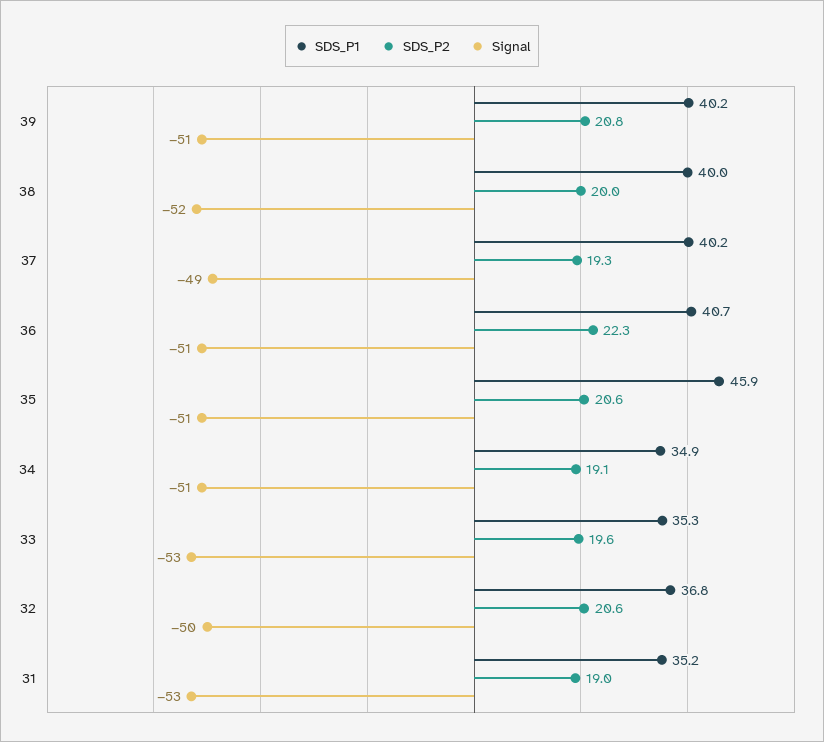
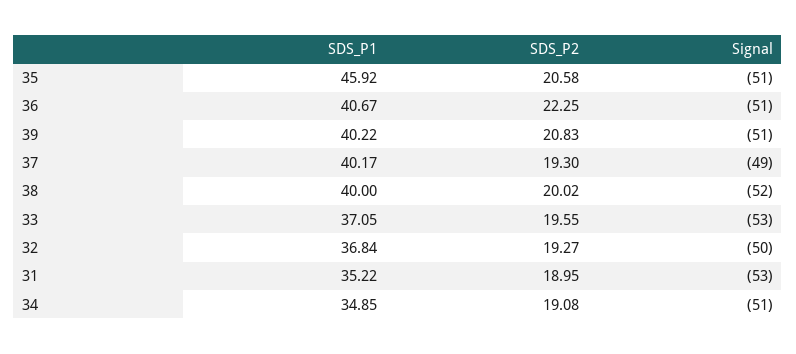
SDS_P1, 33: 35.3 -> 37.05
SDS_P2, 32: 20.6 -> 19.27

